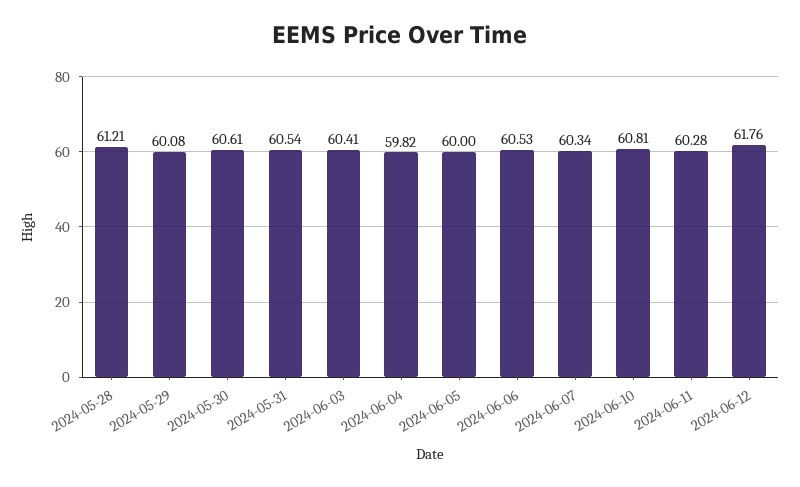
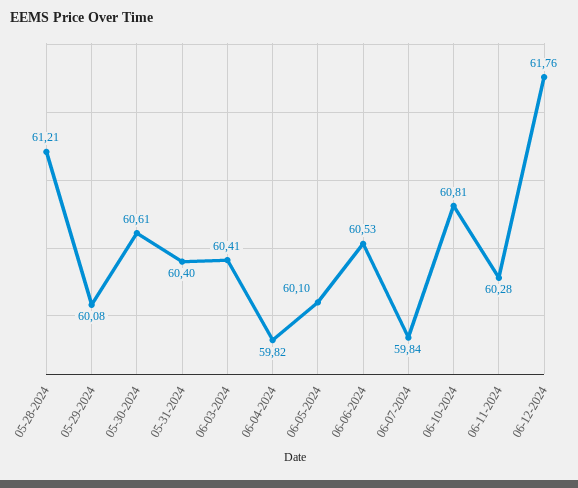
2024-05-31: 60.54 -> 60.4
2024-06-05: 60 -> 60.1
2024-06-07: 60.34 -> 59.84

